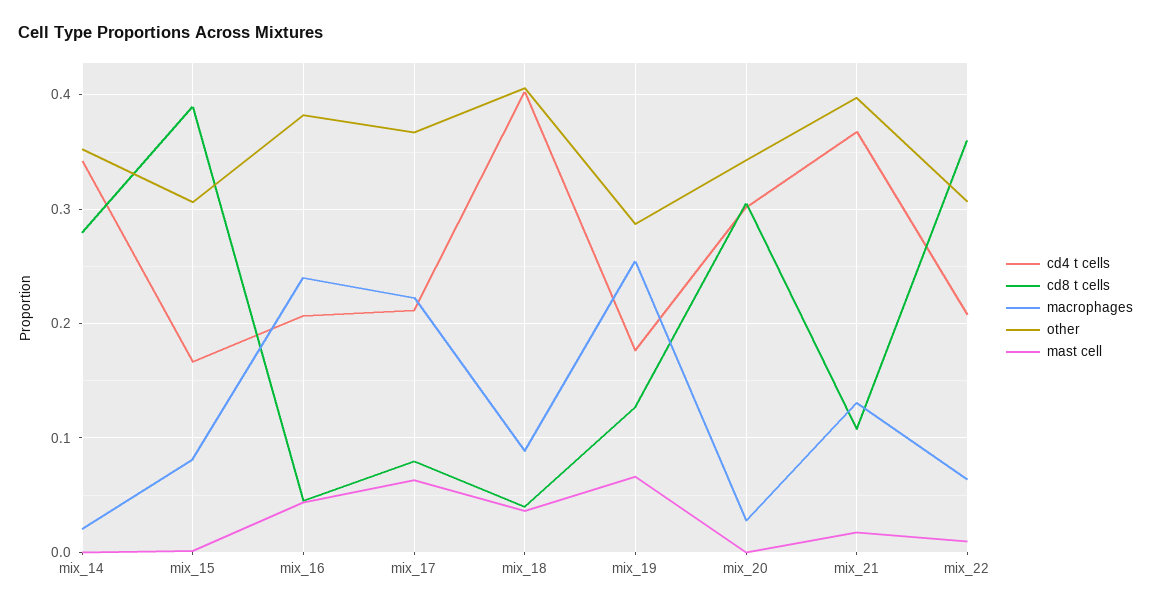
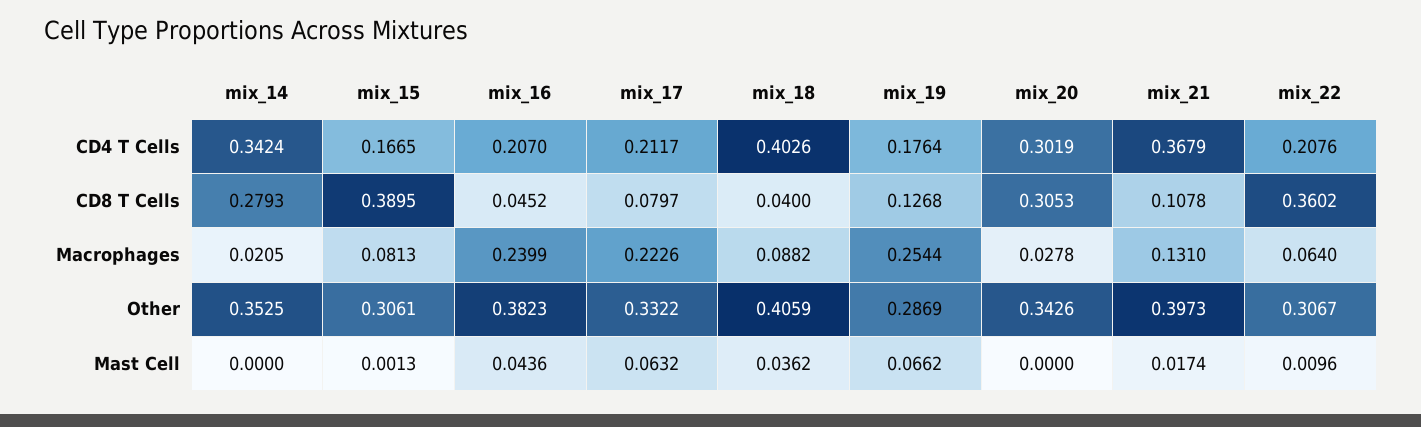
other, mix_17: 0.37 -> 0.3322

